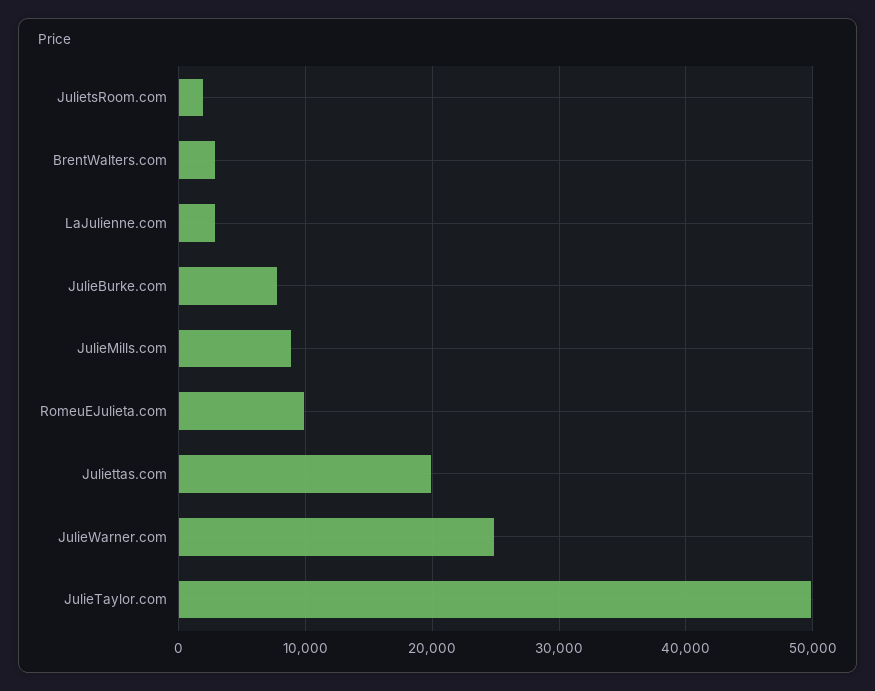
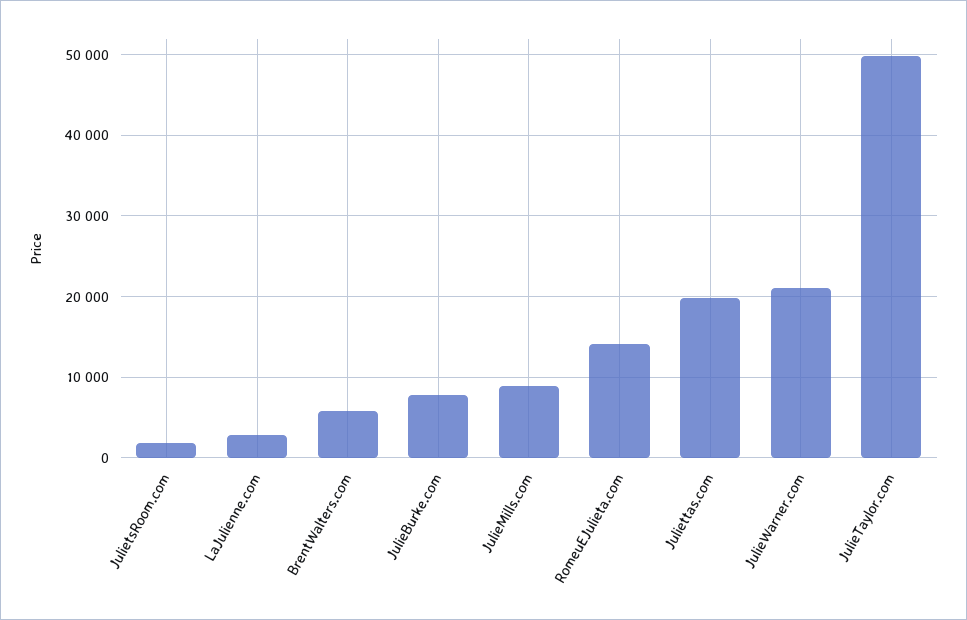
BrentWalters.com: 3000 -> 6000
RomeuEJulieta.com: 10000 -> 14000
JulieWarner.com: 25000 -> 21000

